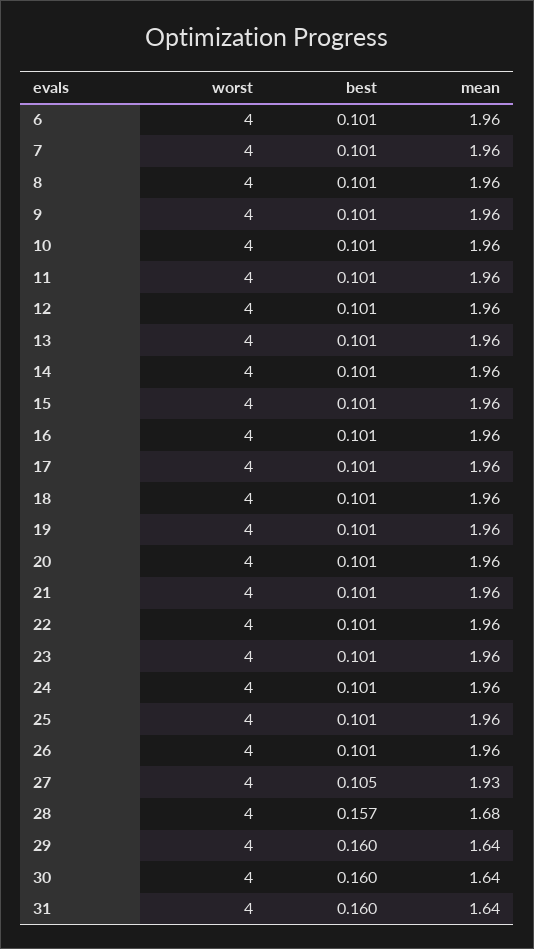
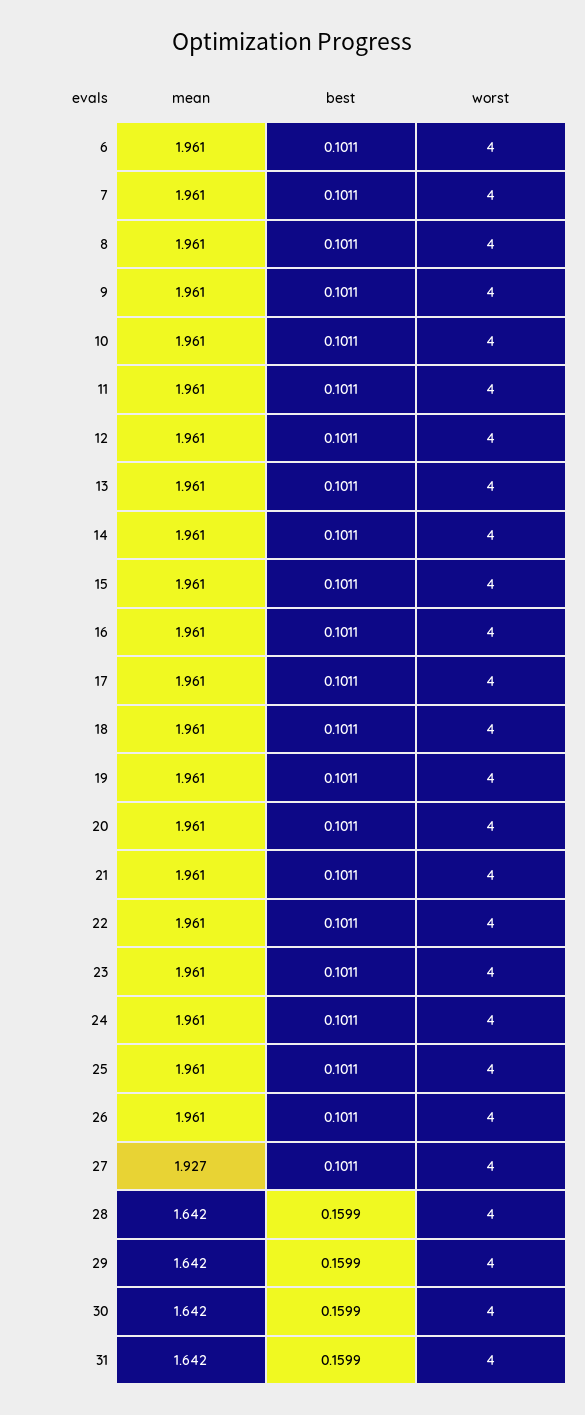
best, 27: 0.105 -> 0.1011
best, 28: 0.157 -> 0.1599
mean, 28: 1.68 -> 1.642

